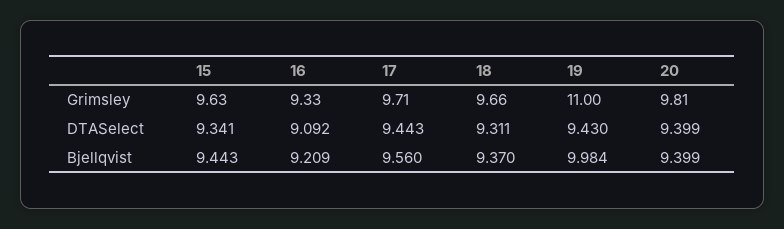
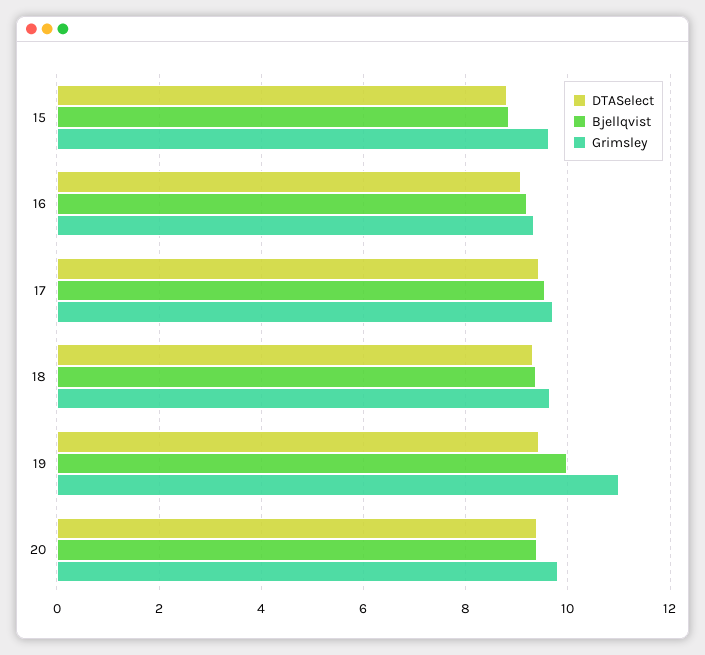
DTASelect, 15: 9.341 -> 8.8
Bjellqvist, 15: 9.443 -> 8.8

